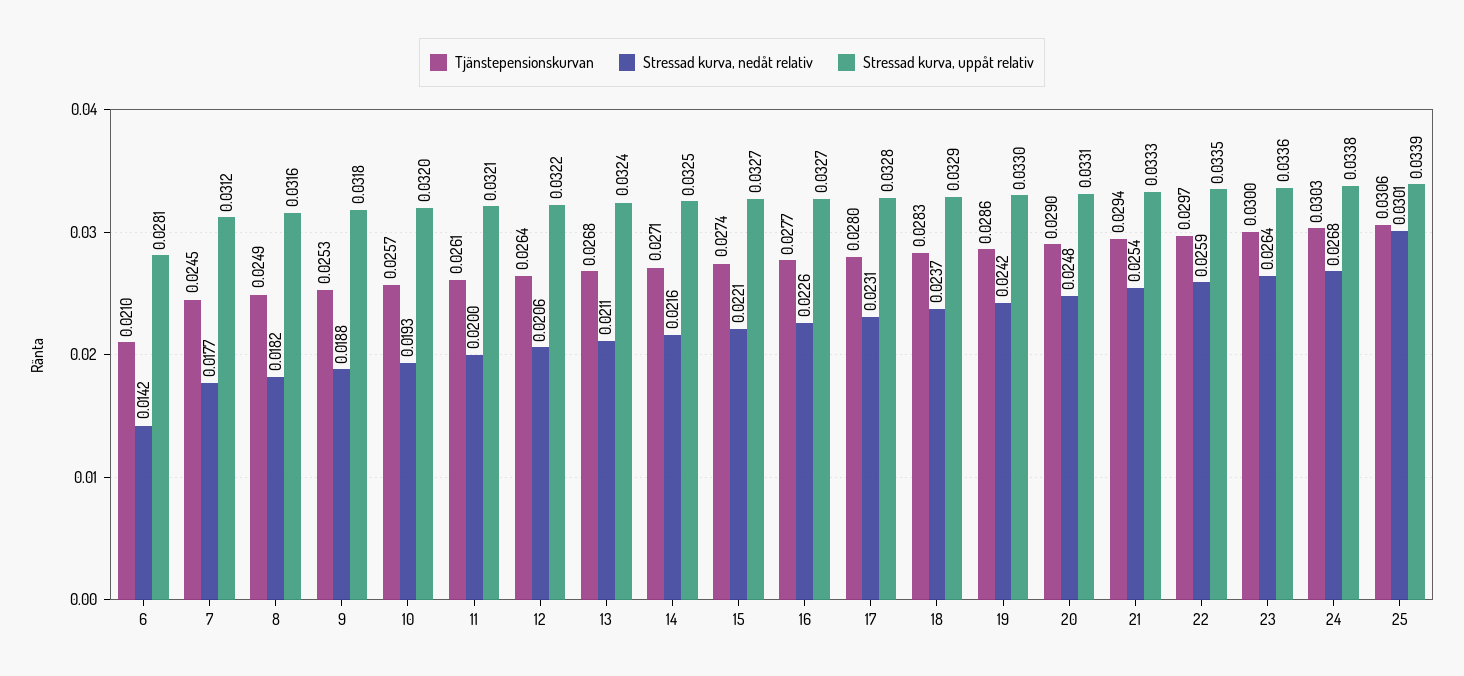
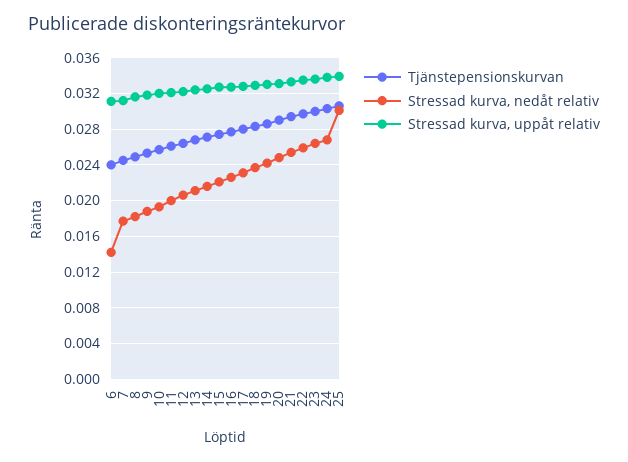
Tjänstepensionskurvan, 6: 0.021 -> 0.024
Stressad kurva, uppåt relativ, 6: 0.0281 -> 0.031

